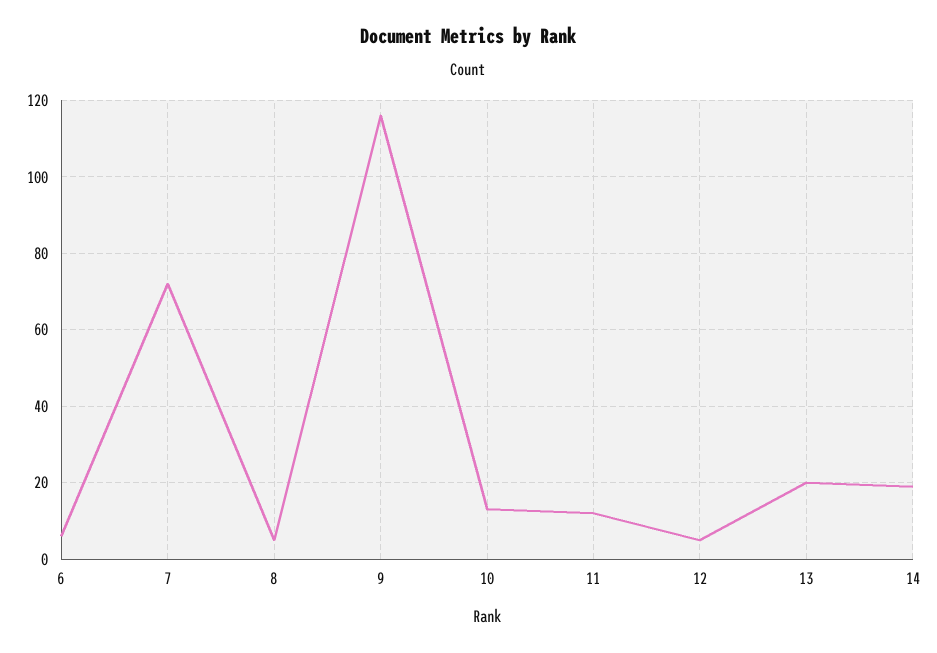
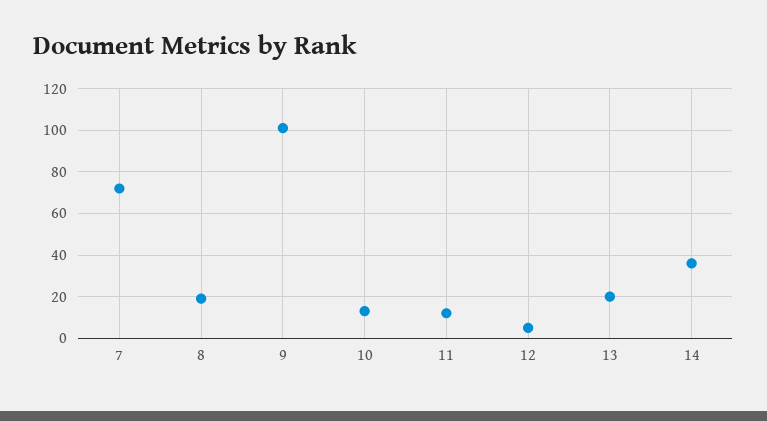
6: 5 -> none
8: 5 -> 20
9: 115 -> 100
14: 20 -> 35

